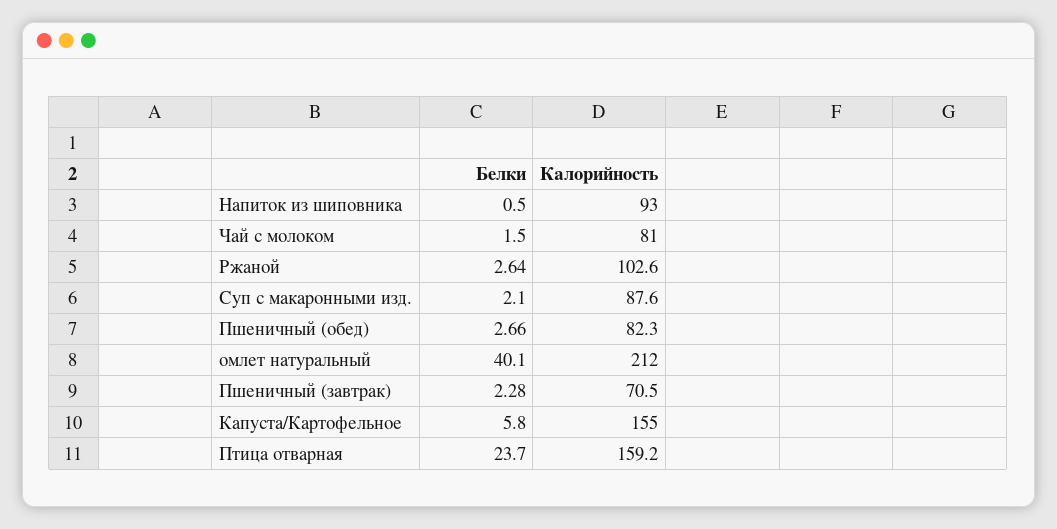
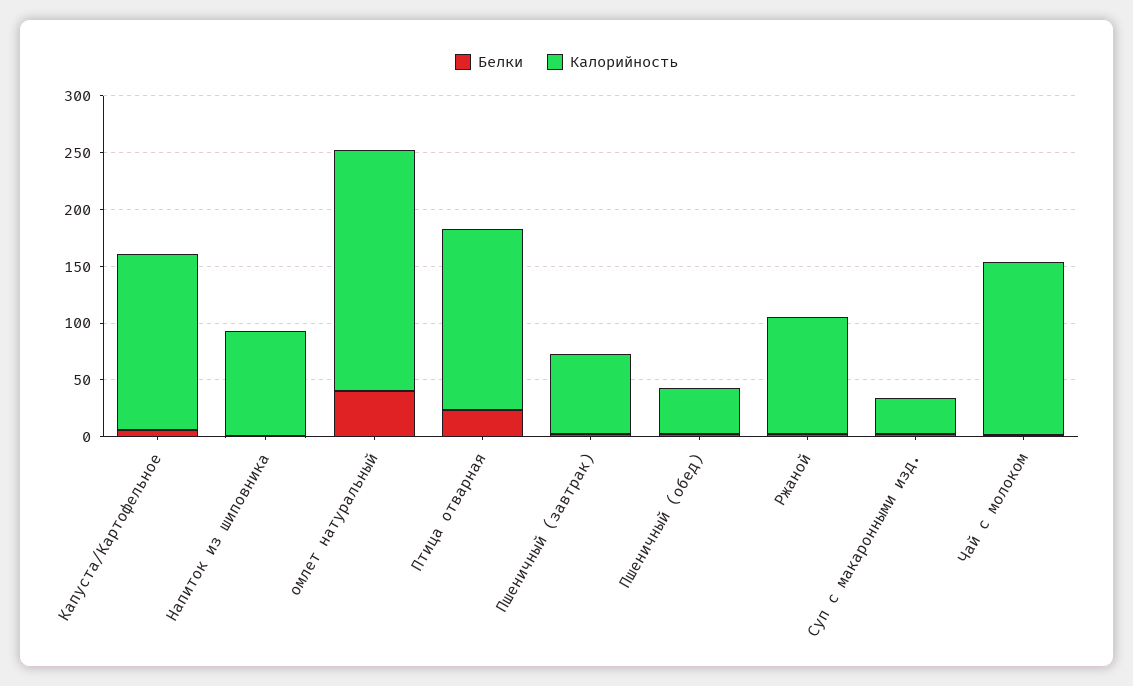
Калорийность, Чай с молоком: 81 -> 150
Калорийность, Суп с макаронными изд.: 87.6 -> 30
Калорийность, Пшеничный (обед): 82.3 -> 40

